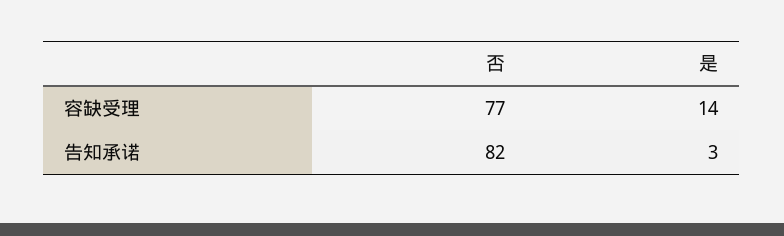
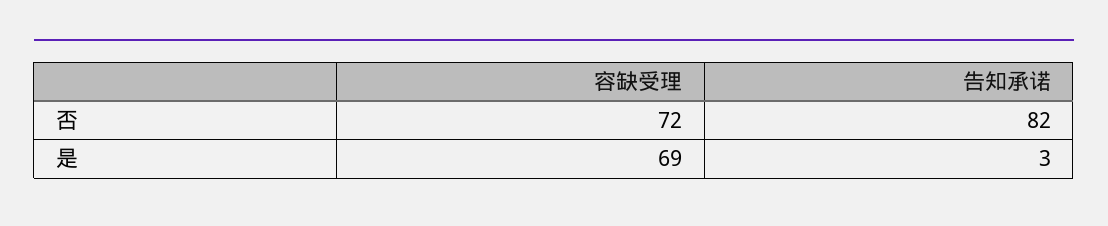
否, 容缺受理: 77 -> 72
是, 容缺受理: 14 -> 69

